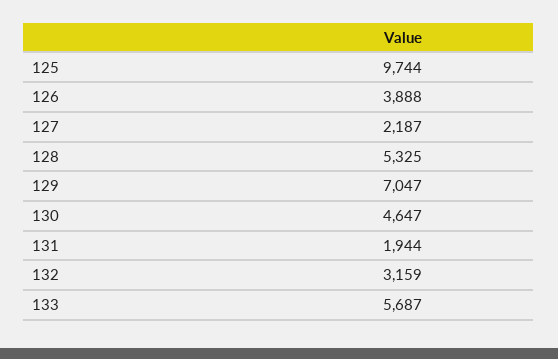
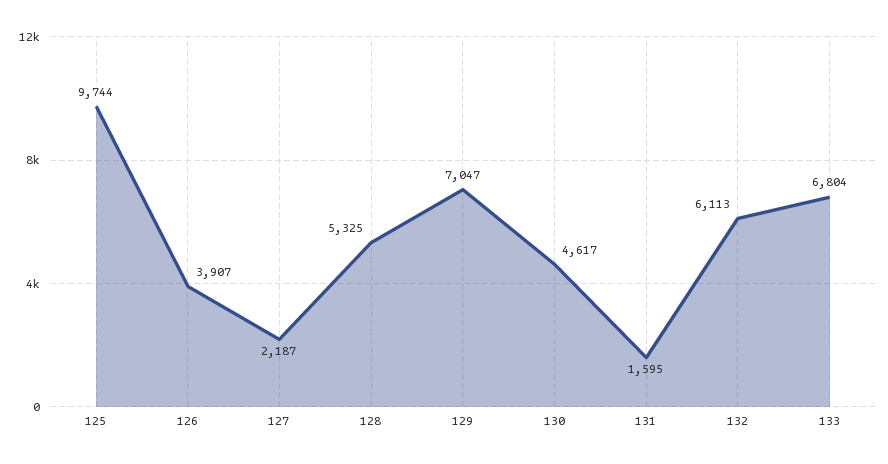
126: 3888 -> 3907
130: 4647 -> 4617
131: 1944 -> 1595
132: 3159 -> 6113
133: 5687 -> 6804

